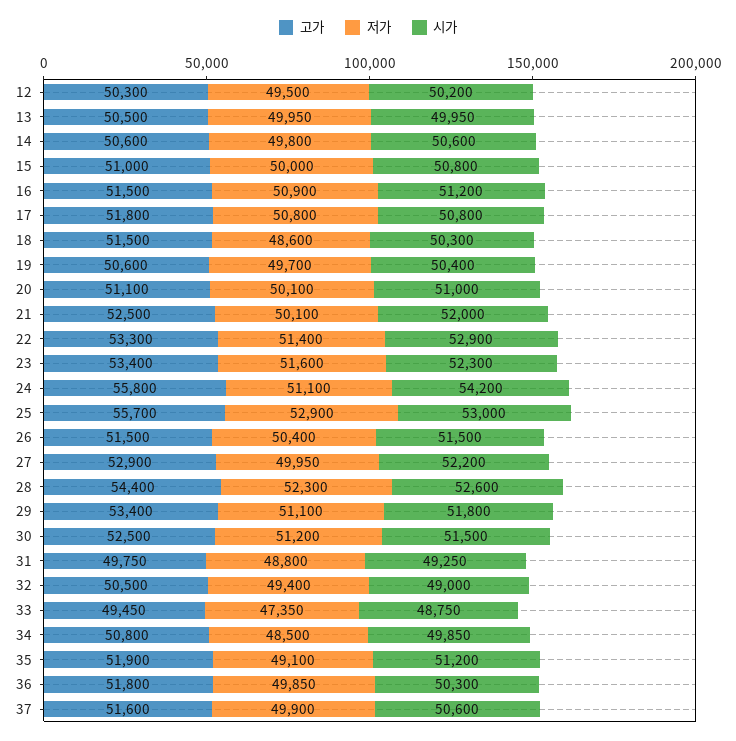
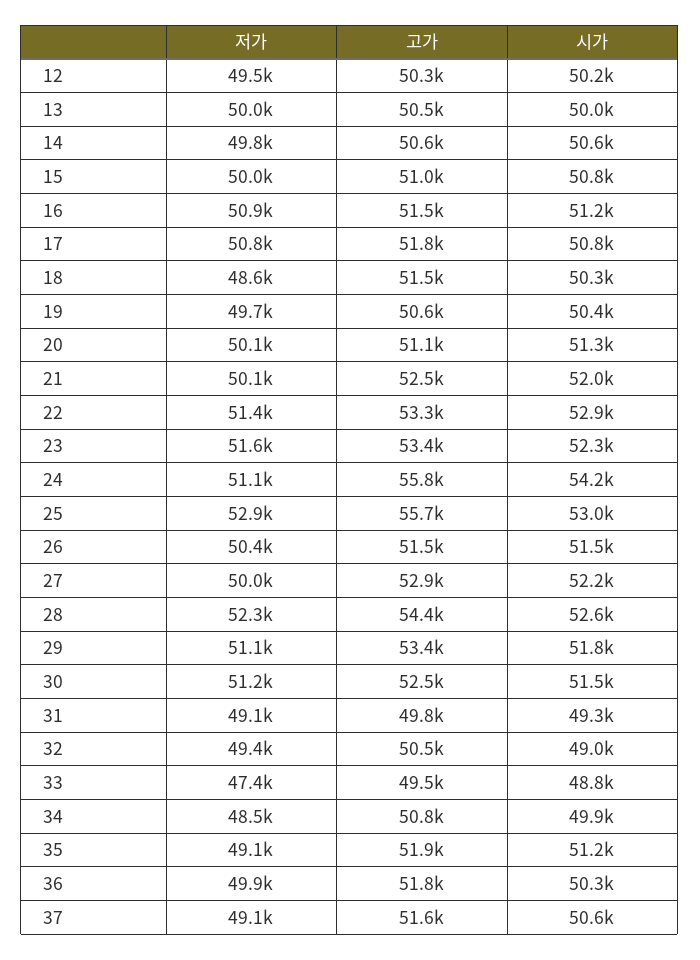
시가, 20: 51000 -> 51300
저가, 31: 48800 -> 49100
저가, 37: 49900 -> 49100

